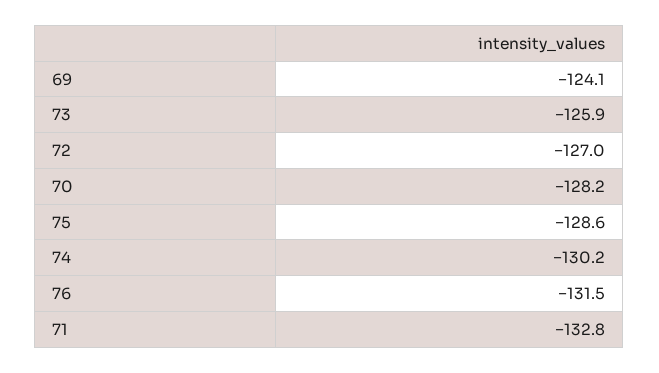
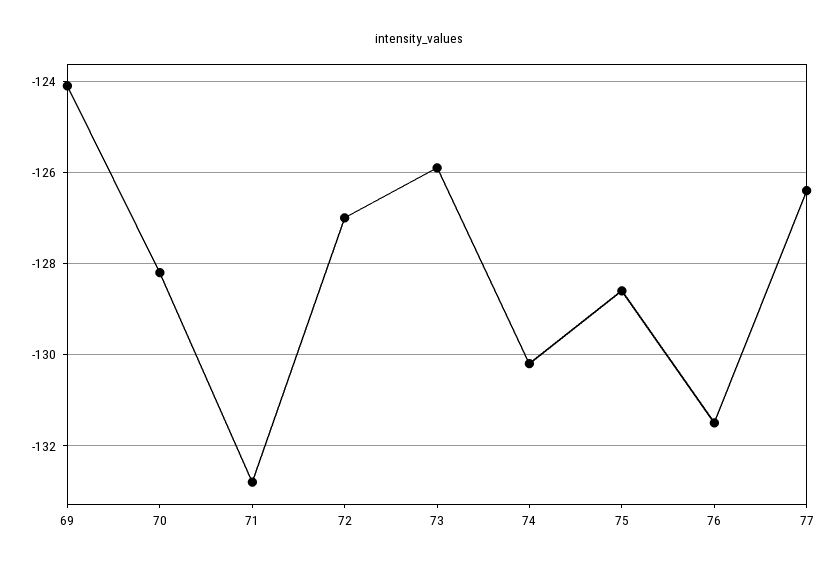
77: none -> -126.5

